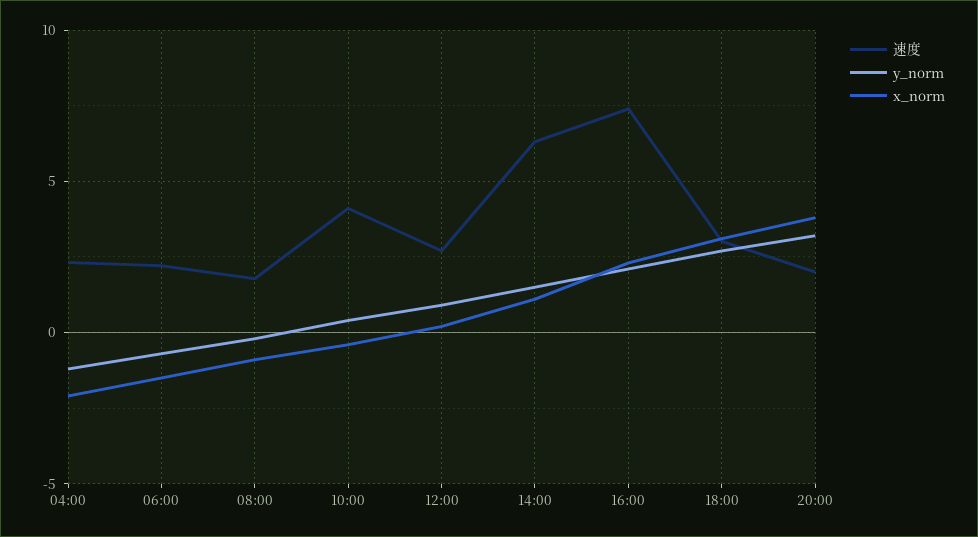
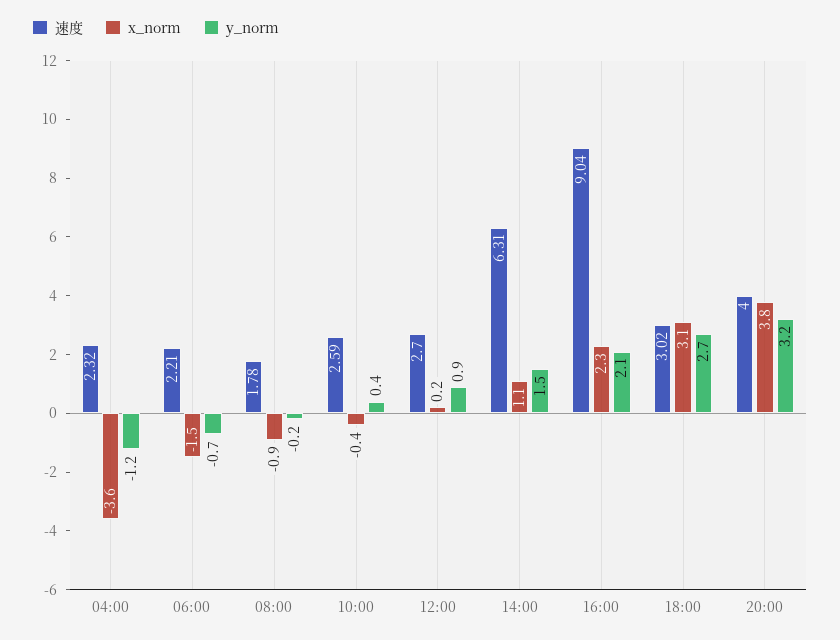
x_norm, 04:00: -2 -> -3.6
速度, 10:00: 4 -> 2.59
速度, 16:00: 7.5 -> 9.04
速度, 20:00: 2 -> 4

